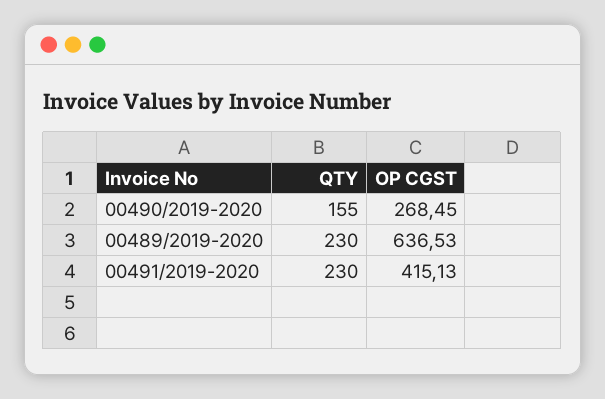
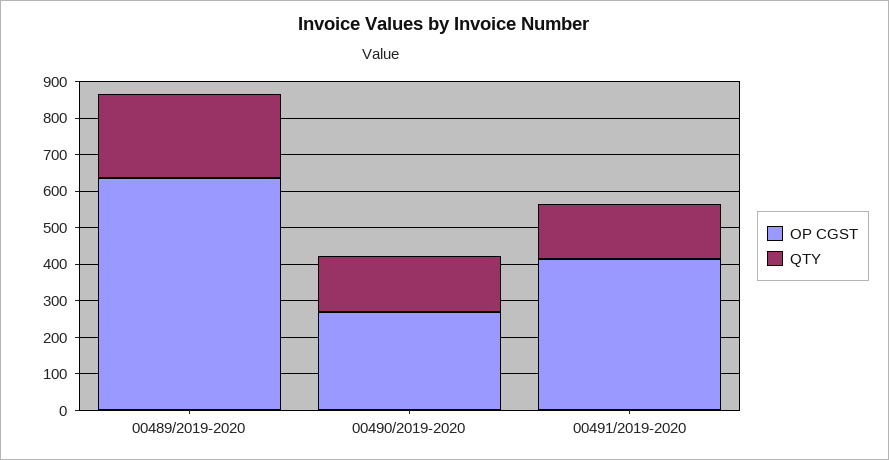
QTY, 00491/2019-2020: 230 -> 150

